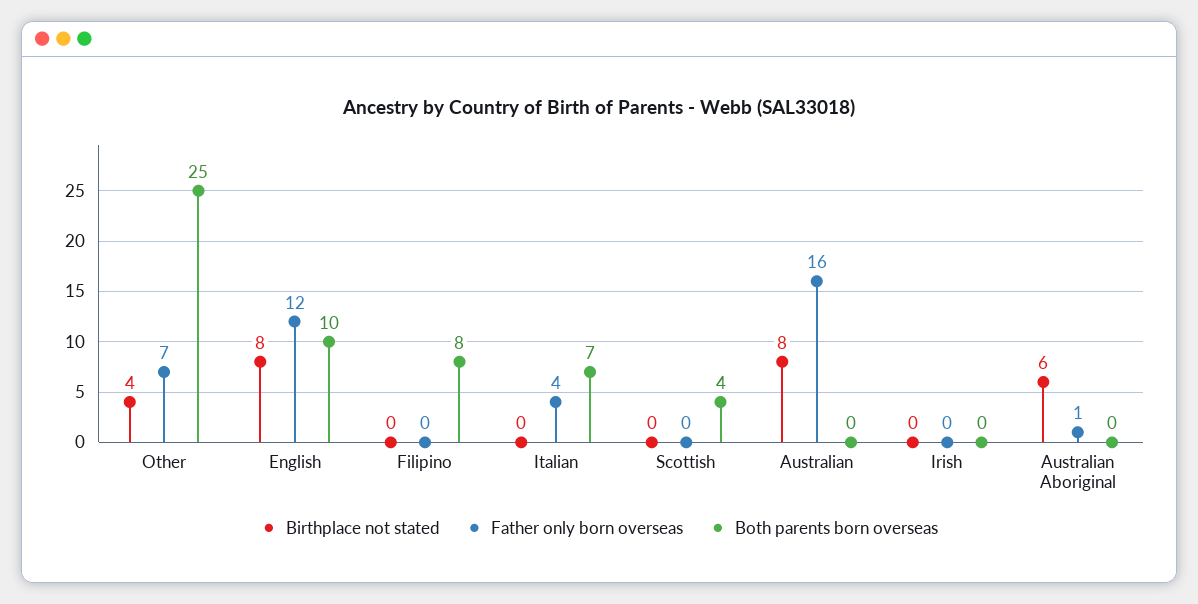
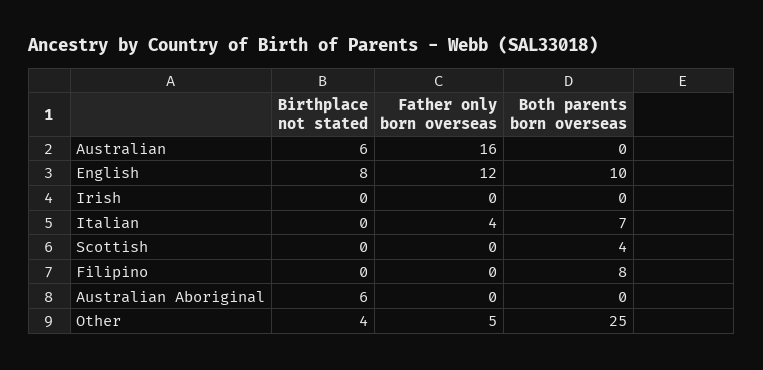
Father only born overseas, Other: 7 -> 5
Birthplace not stated, Australian: 8 -> 6
Father only born overseas, Australian Aboriginal: 1 -> 0

